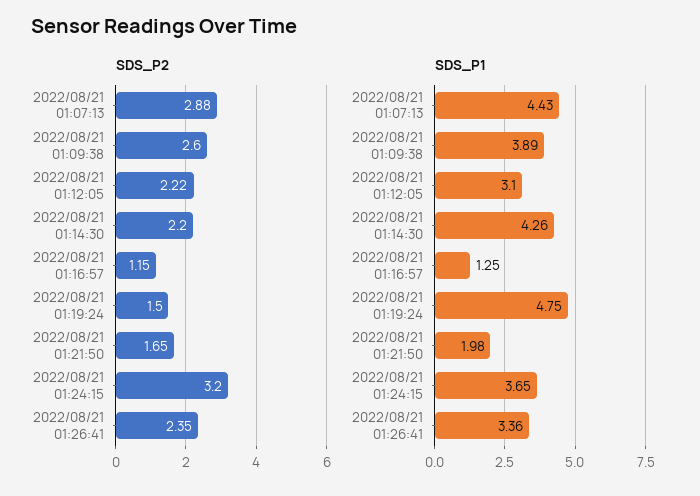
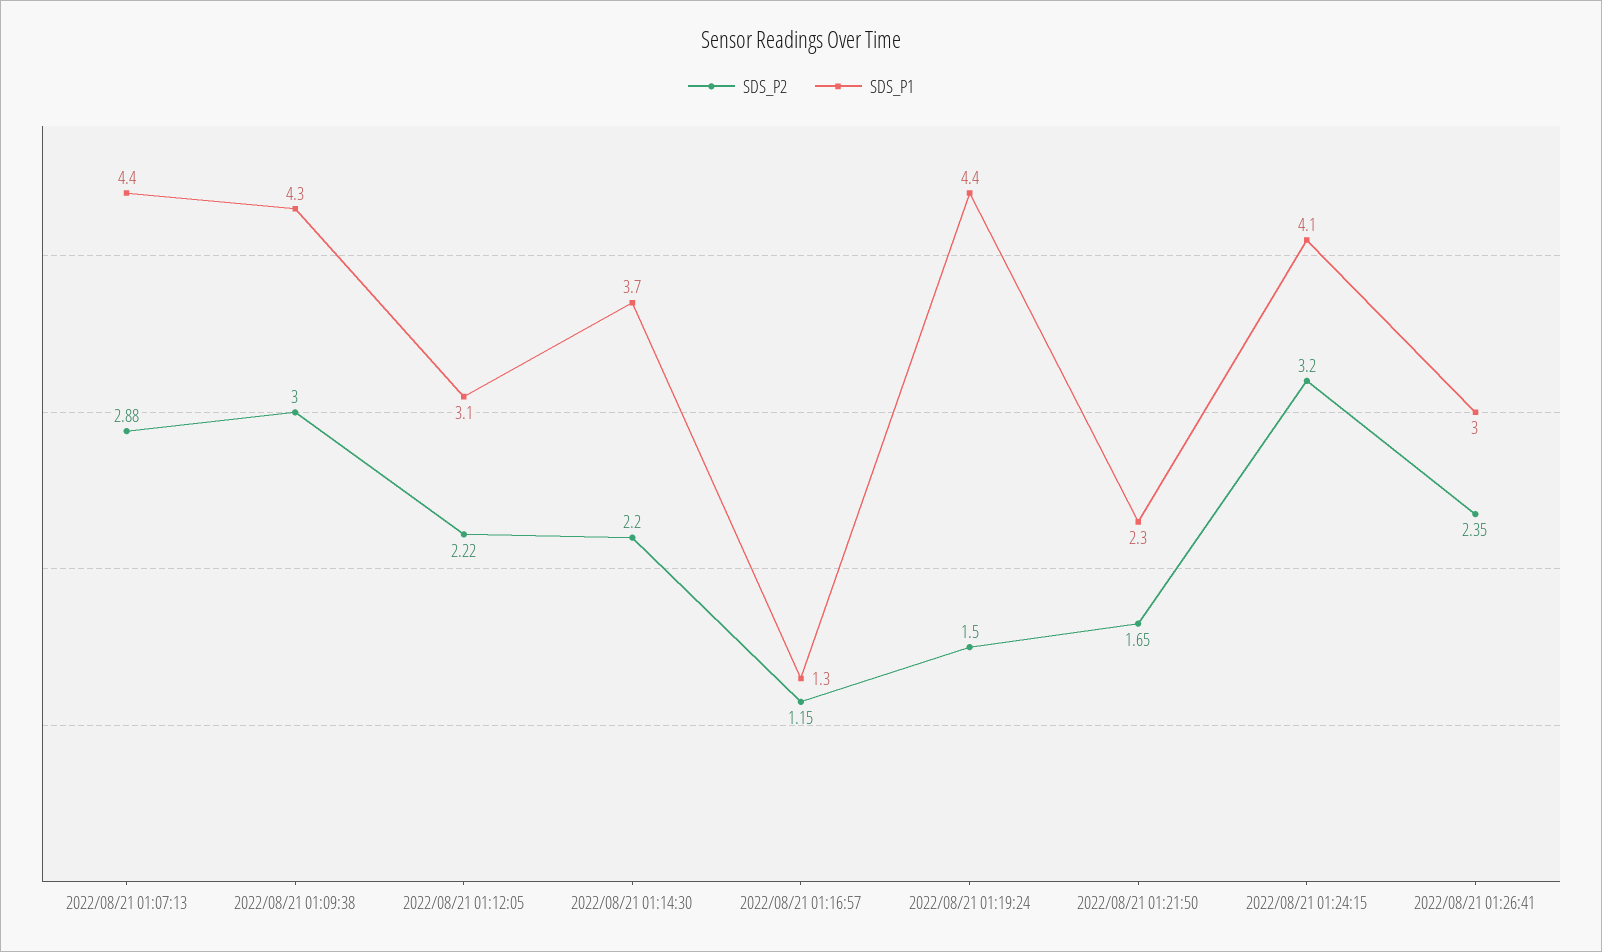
SDS_P2, 2022/08/21 01:09:38: 2.6 -> 3
SDS_P1, 2022/08/21 01:09:38: 3.89 -> 4.3
SDS_P1, 2022/08/21 01:14:30: 4.26 -> 3.7
SDS_P1, 2022/08/21 01:19:24: 4.75 -> 4.4
SDS_P1, 2022/08/21 01:21:50: 1.98 -> 2.3
SDS_P1, 2022/08/21 01:24:15: 3.65 -> 4.1
SDS_P1, 2022/08/21 01:26:41: 3.36 -> 3

